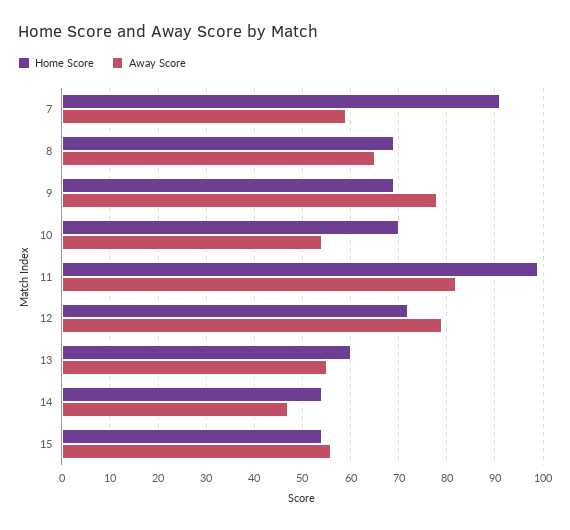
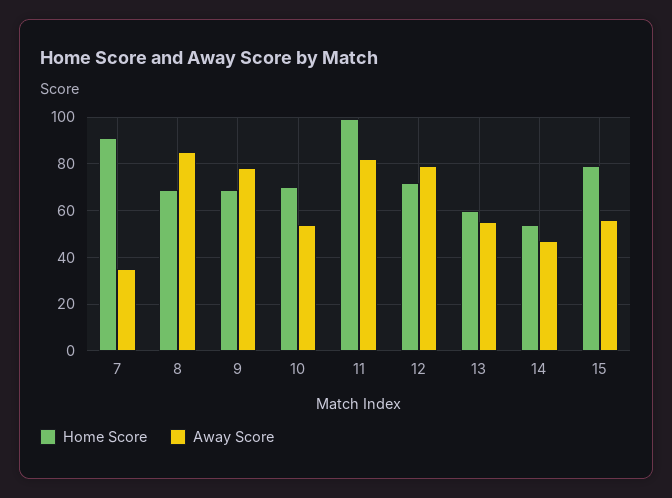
Away Score, 7: 60 -> 35
Away Score, 8: 65 -> 85
Home Score, 15: 55 -> 80

